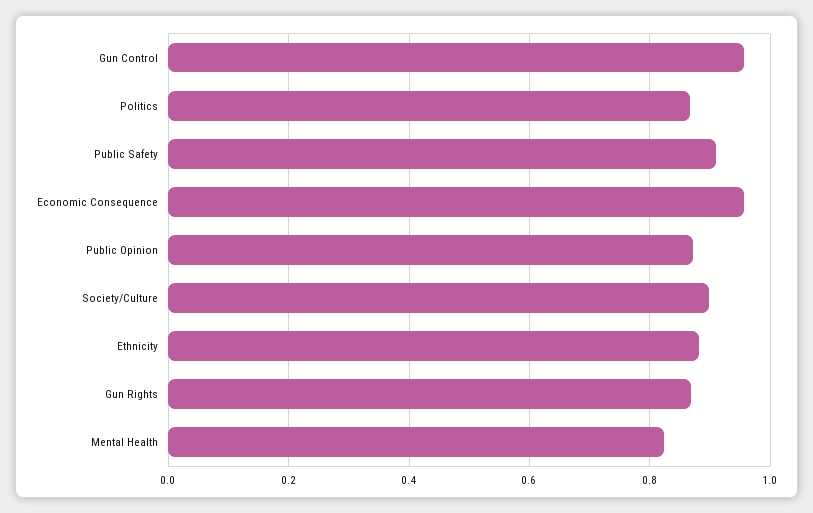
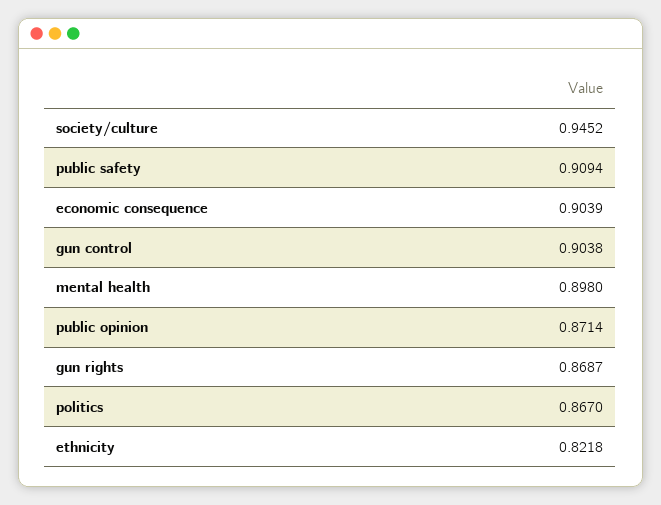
Gun Control: 0.96 -> 0.9038
Economic Consequence: 0.96 -> 0.9039
Society/Culture: 0.9 -> 0.9452
Ethnicity: 0.88 -> 0.8218
Mental Health: 0.82 -> 0.898

